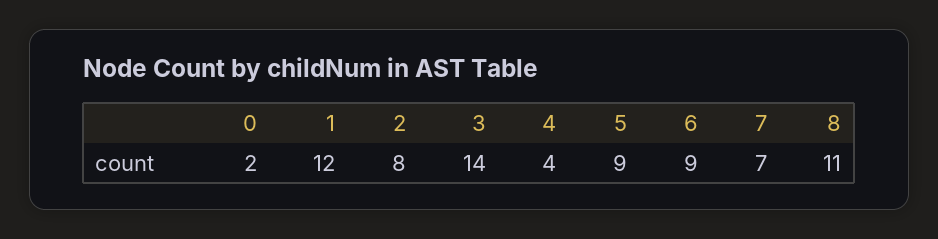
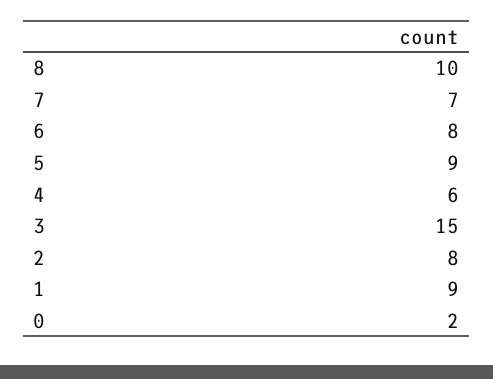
1: 12 -> 9
3: 14 -> 15
4: 4 -> 6
6: 9 -> 8
8: 11 -> 10

